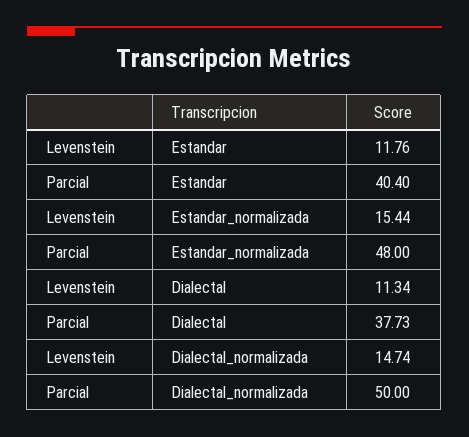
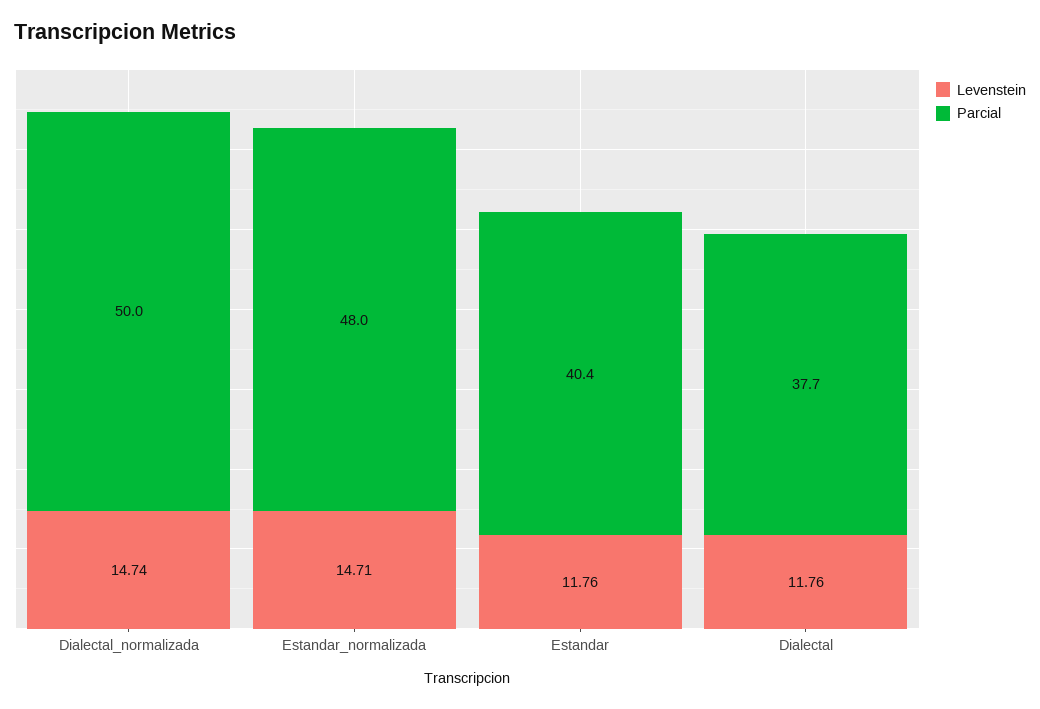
Levenstein, Estandar_normalizada: 15.44 -> 14.71
Levenstein, Dialectal: 11.34 -> 11.76

